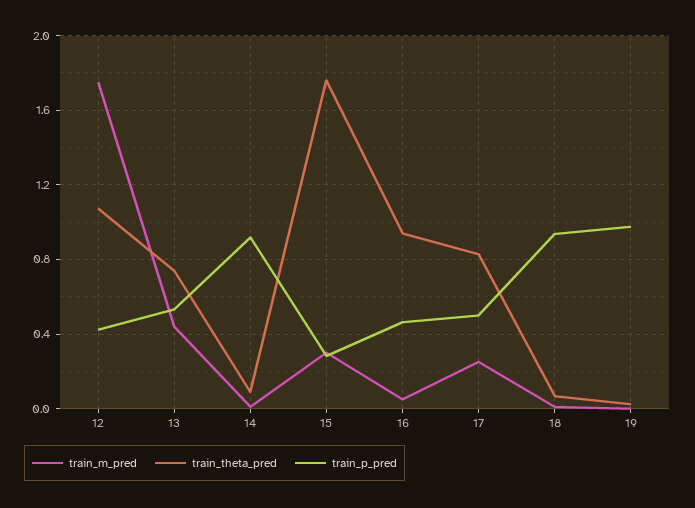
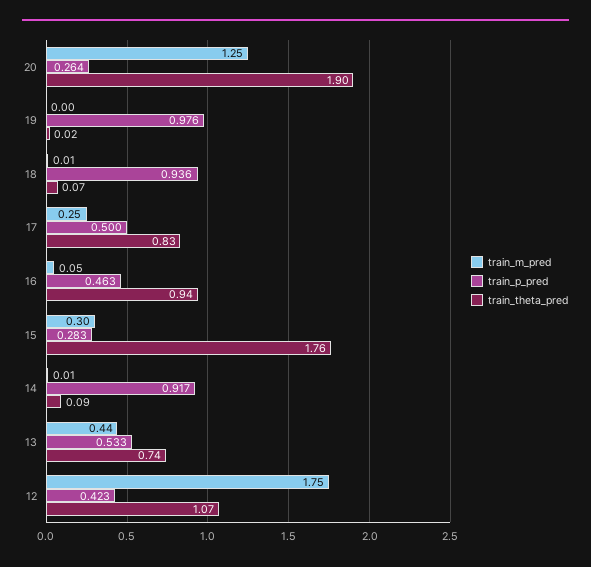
train_m_pred, 20: none -> 1.25
train_p_pred, 20: none -> 0.264
train_theta_pred, 20: none -> 1.9

